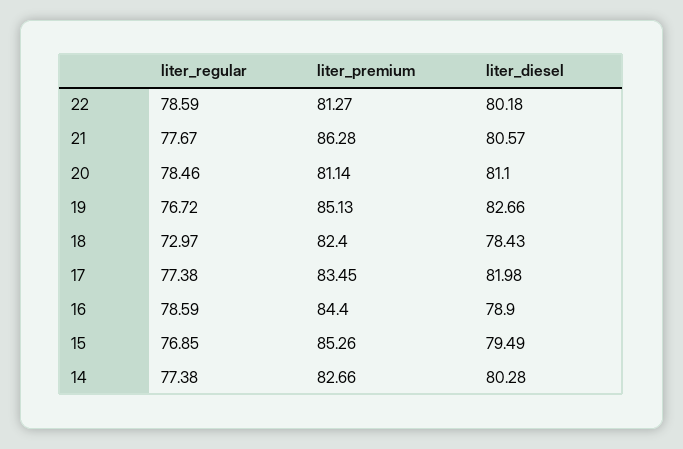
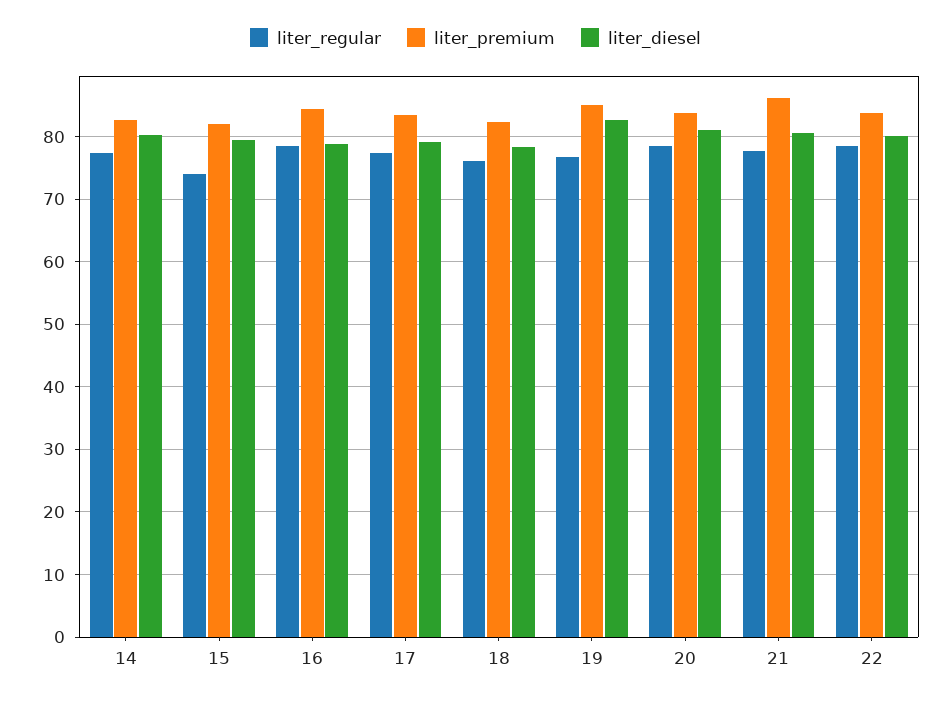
liter_premium, 22: 81.27 -> 84
liter_premium, 20: 81.14 -> 84
liter_regular, 18: 72.97 -> 76
liter_diesel, 17: 81.98 -> 79
liter_regular, 15: 76.85 -> 74
liter_premium, 15: 85.26 -> 82

